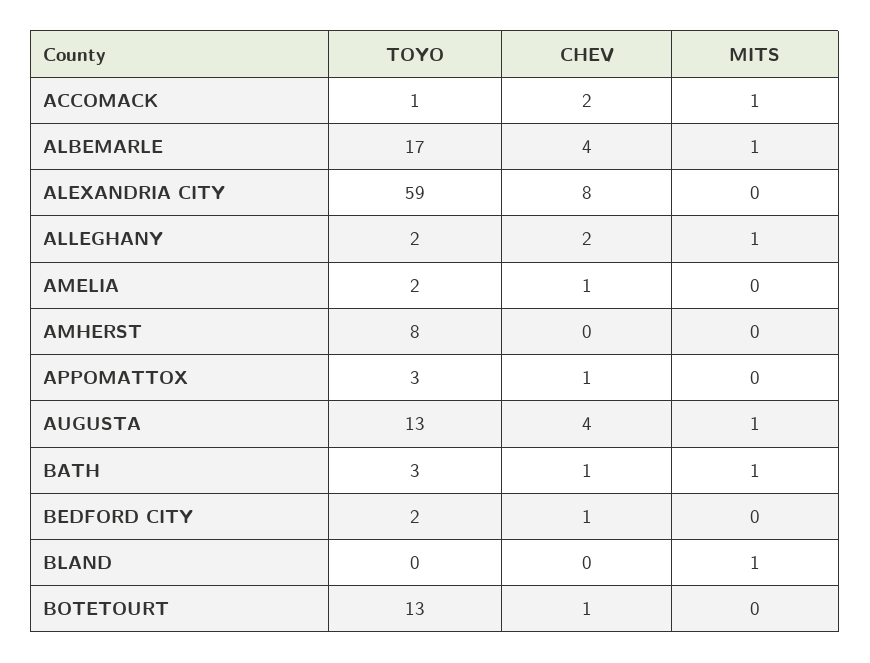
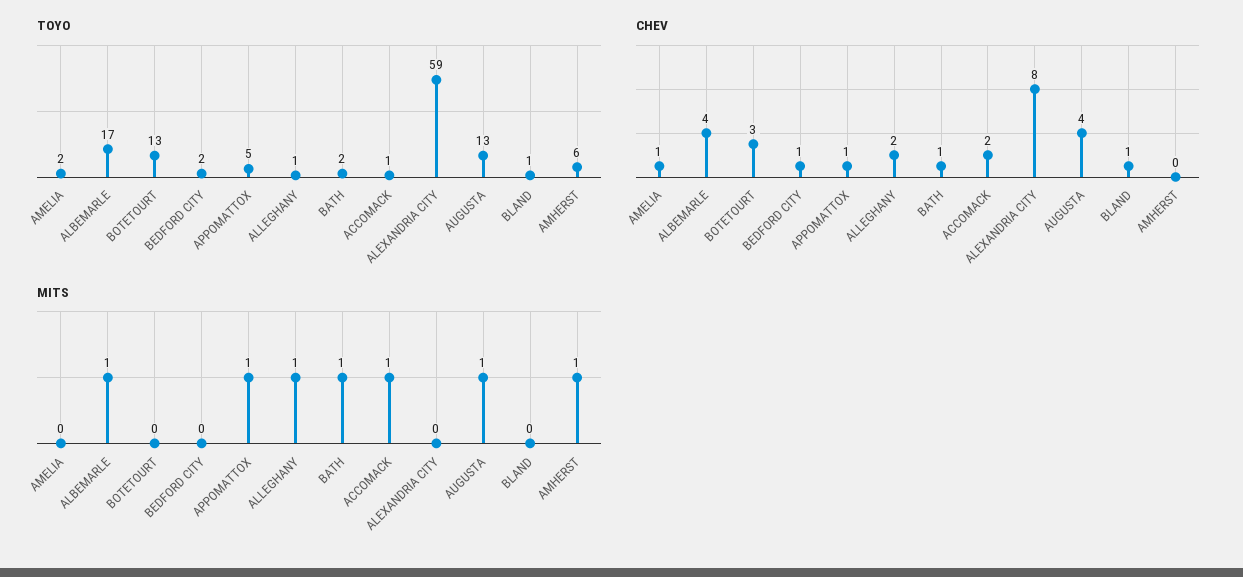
TOYO, ALLEGHANY: 2 -> 1
TOYO, AMHERST: 8 -> 6
MITS, AMHERST: 0 -> 1
TOYO, APPOMATTOX: 3 -> 5
MITS, APPOMATTOX: 0 -> 1
TOYO, BATH: 3 -> 2
TOYO, BLAND: 0 -> 1
CHEV, BLAND: 0 -> 1
MITS, BLAND: 1 -> 0
CHEV, BOTETOURT: 1 -> 3

